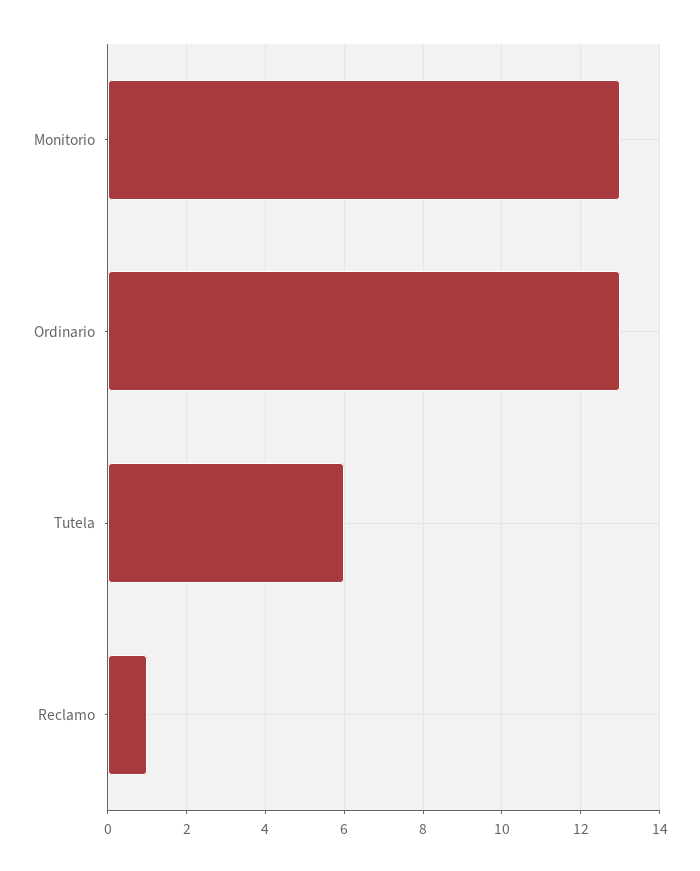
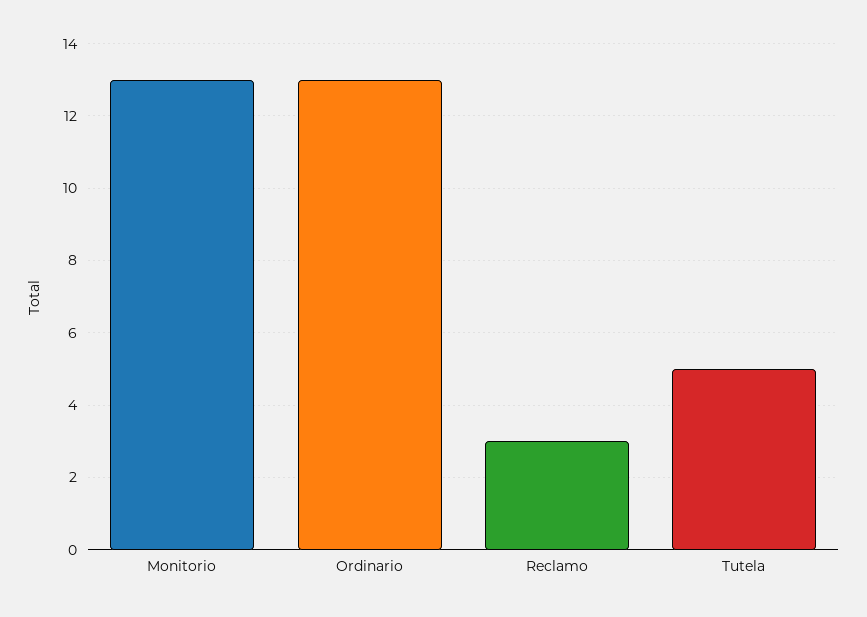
Tutela: 6 -> 5
Reclamo: 1 -> 3

